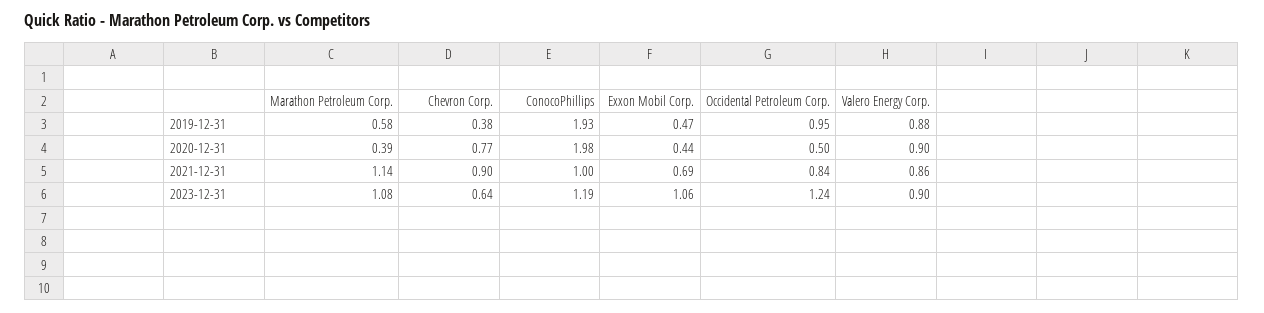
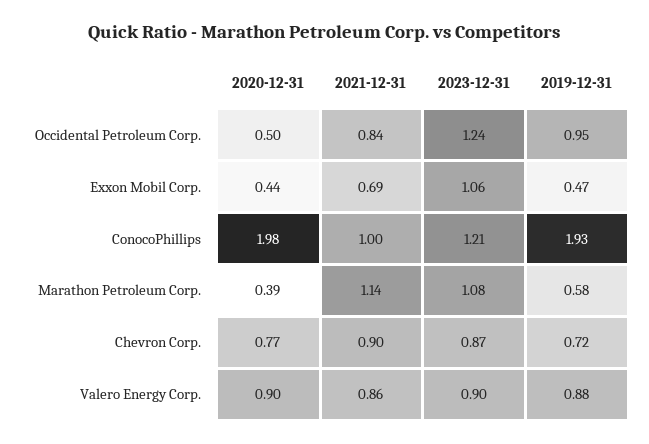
Chevron Corp., 2019-12-31: 0.38 -> 0.72
Chevron Corp., 2023-12-31: 0.64 -> 0.87
ConocoPhillips, 2023-12-31: 1.19 -> 1.21

